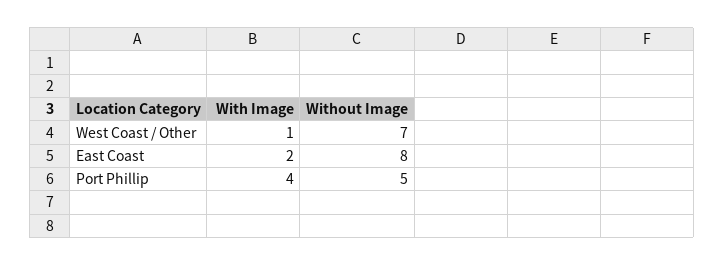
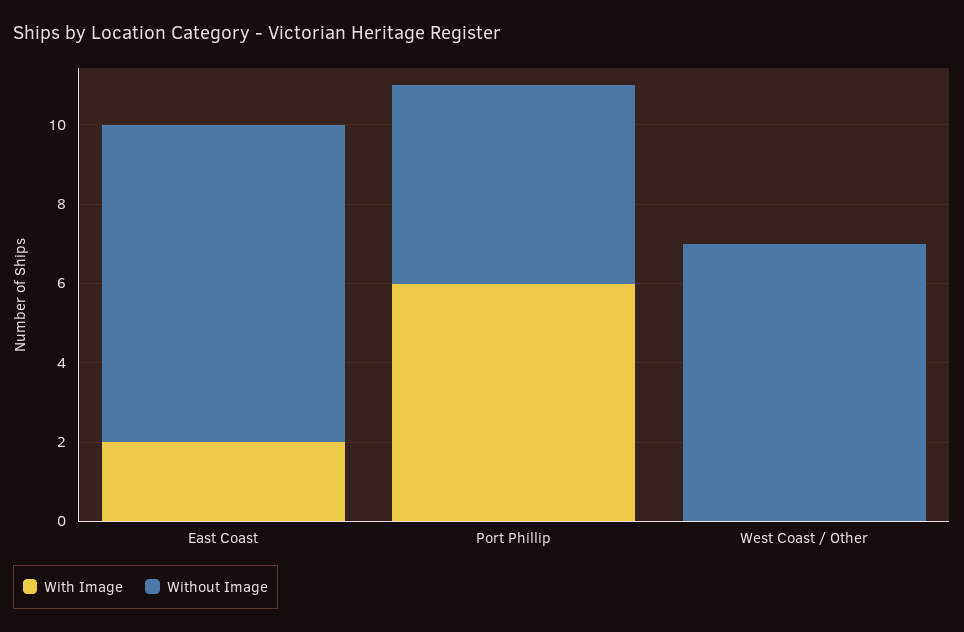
With Image, West Coast / Other: 1 -> 0
With Image, Port Phillip: 4 -> 6

